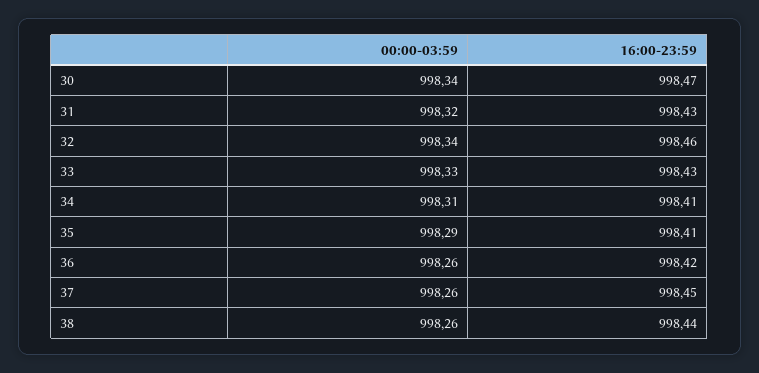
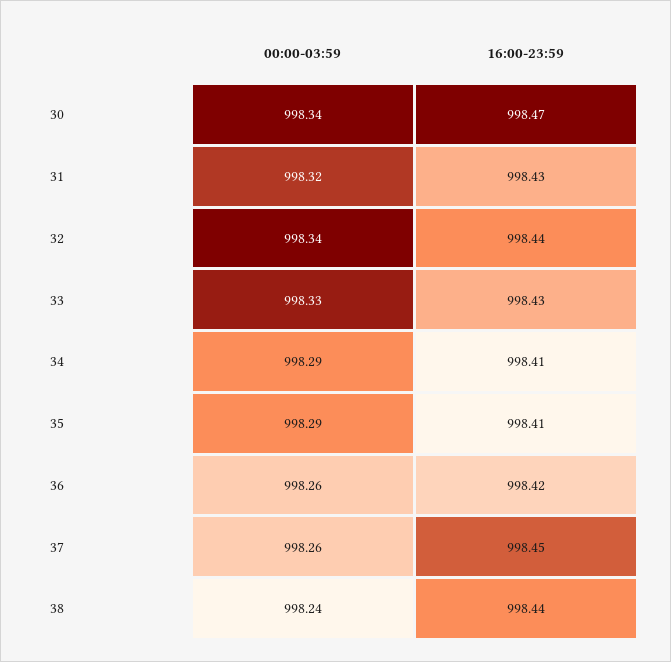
16:00-23:59, 32: 998.46 -> 998.44
00:00-03:59, 34: 998.31 -> 998.29
00:00-03:59, 38: 998.26 -> 998.24

